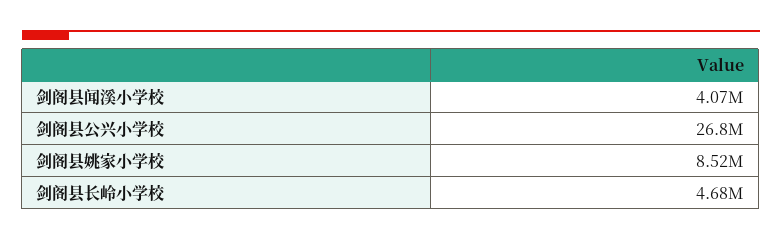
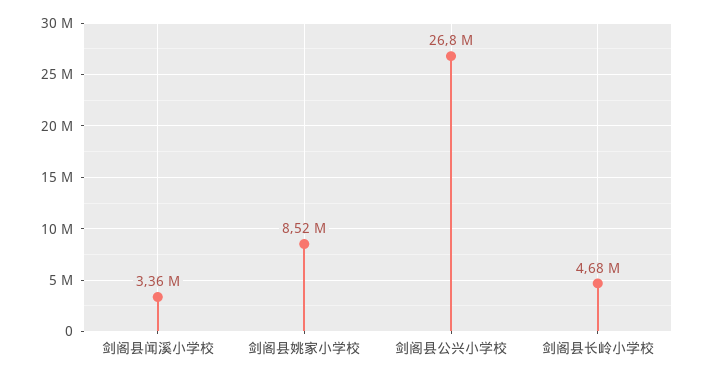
剑阁县闻溪小学校: 4070000 -> 3360000

